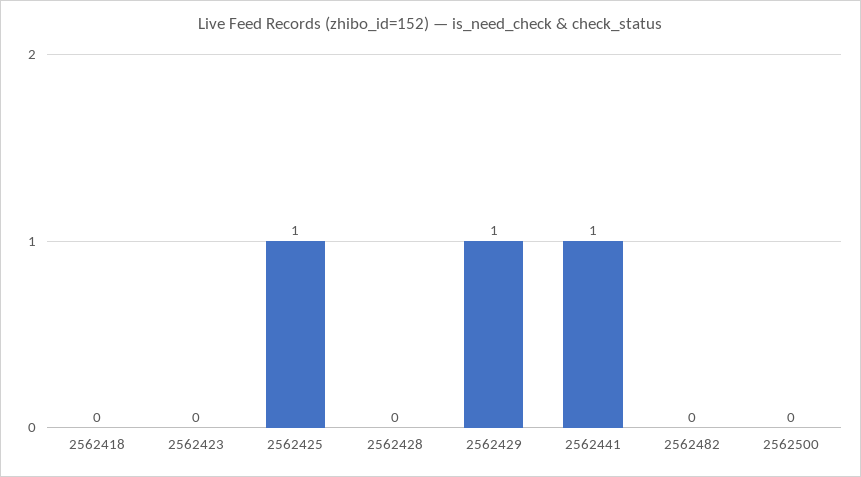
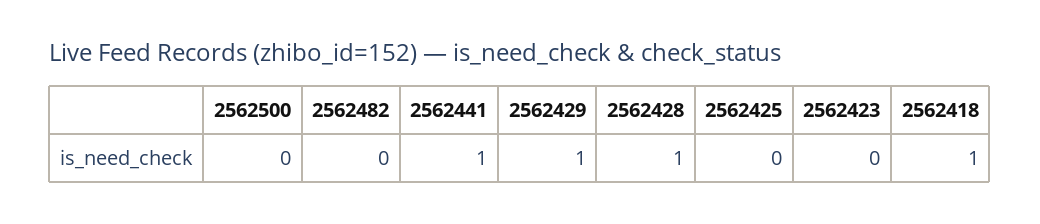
2562418: 0 -> 1
2562425: 1 -> 0
2562428: 0 -> 1

